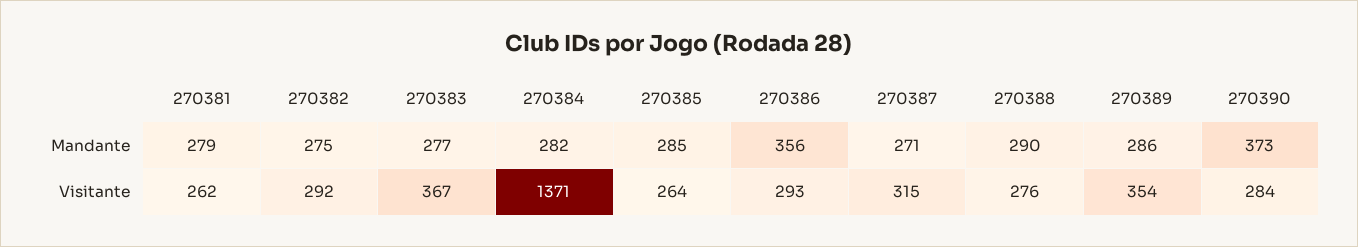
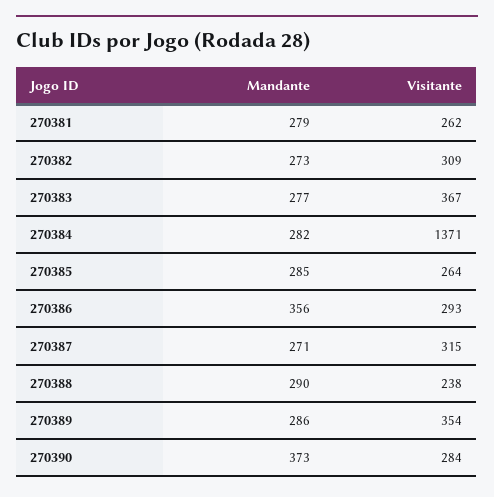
270382, Mandante: 275 -> 273
270382, Visitante: 292 -> 309
270388, Visitante: 276 -> 238

